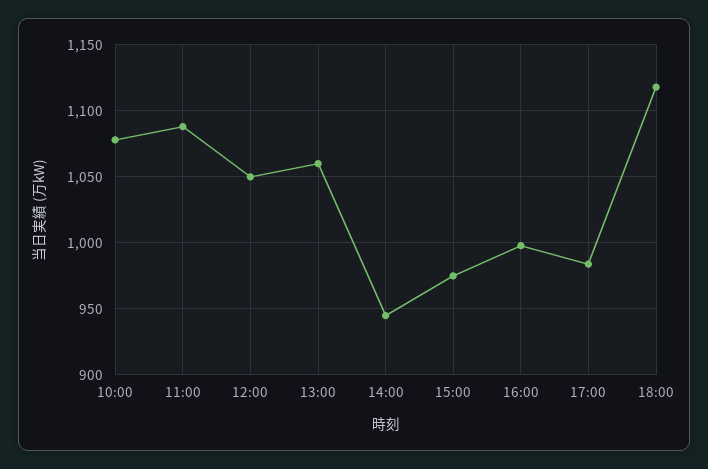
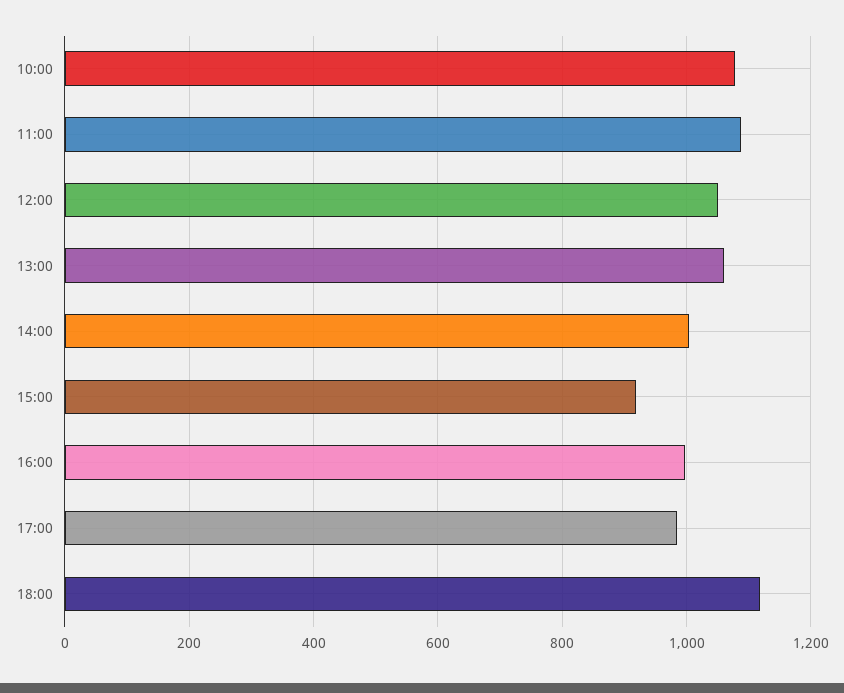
14:00: 945 -> 1000
15:00: 975 -> 920

